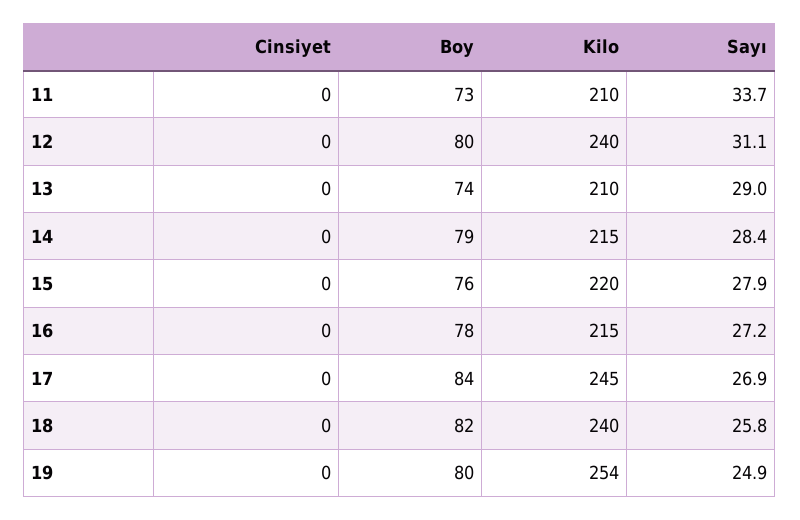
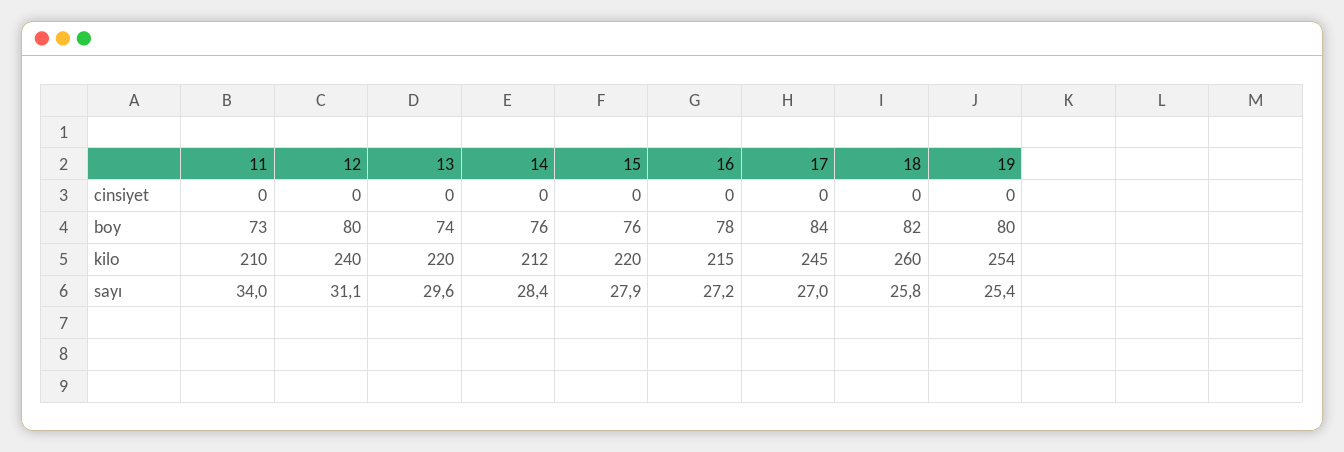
Sayı, 11: 33.7 -> 34
Kilo, 13: 210 -> 220
Sayı, 13: 29 -> 29.6
Boy, 14: 79 -> 76
Kilo, 14: 215 -> 212
Sayı, 17: 26.9 -> 27
Kilo, 18: 240 -> 260
Sayı, 19: 24.9 -> 25.4

